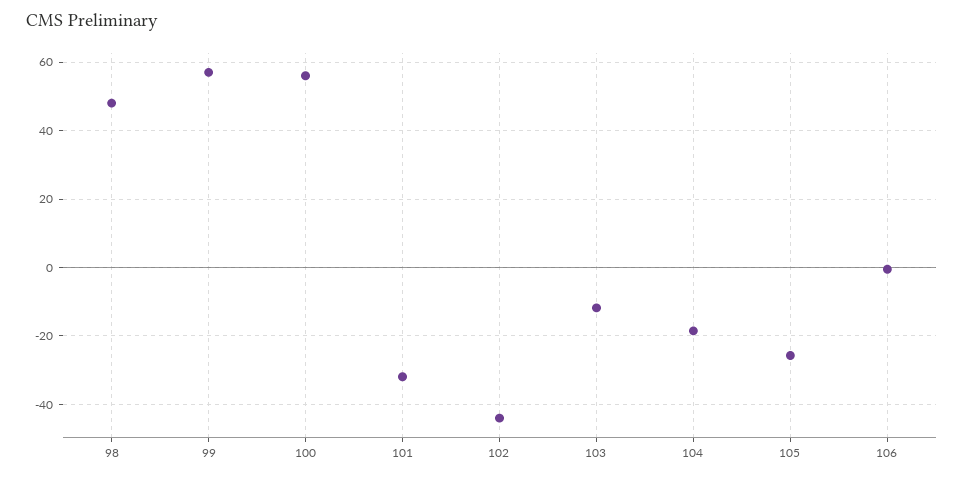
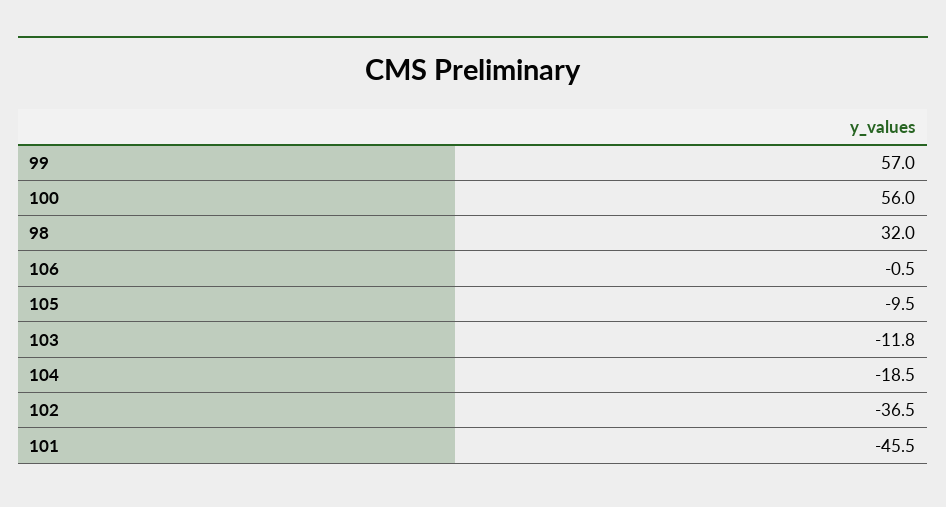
98: 48 -> 32
101: -32 -> -45.5
102: -44 -> -36.5
105: -26 -> -9.5

